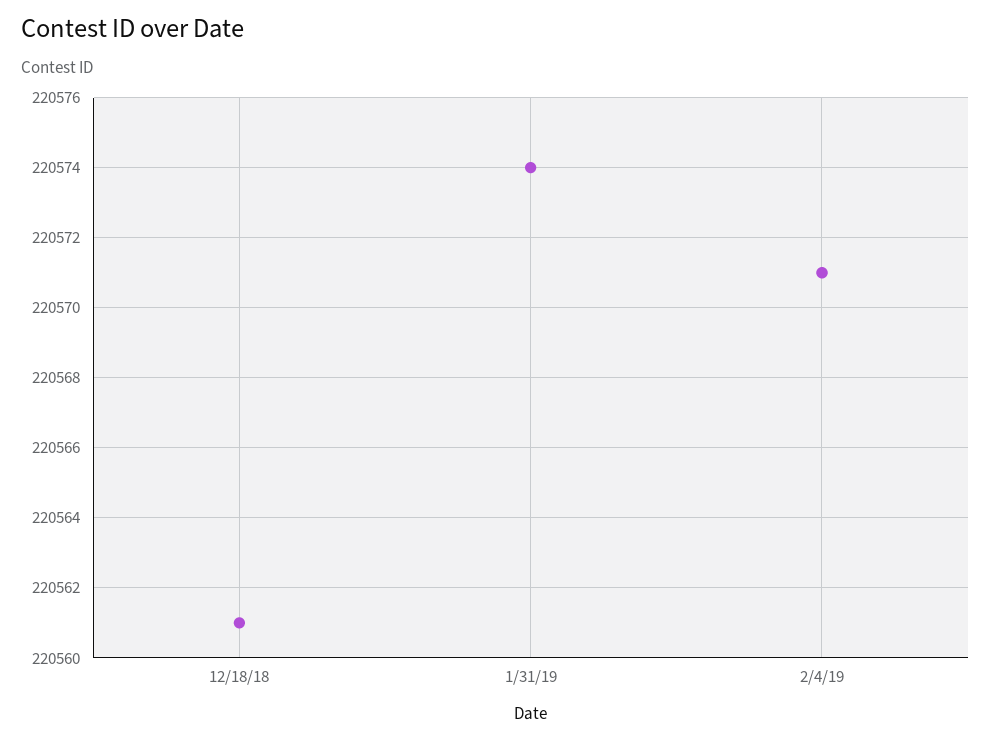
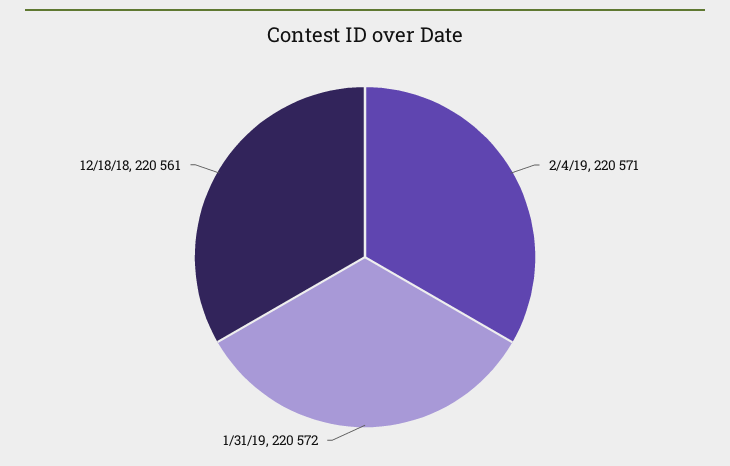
1/31/19: 220574 -> 220572

